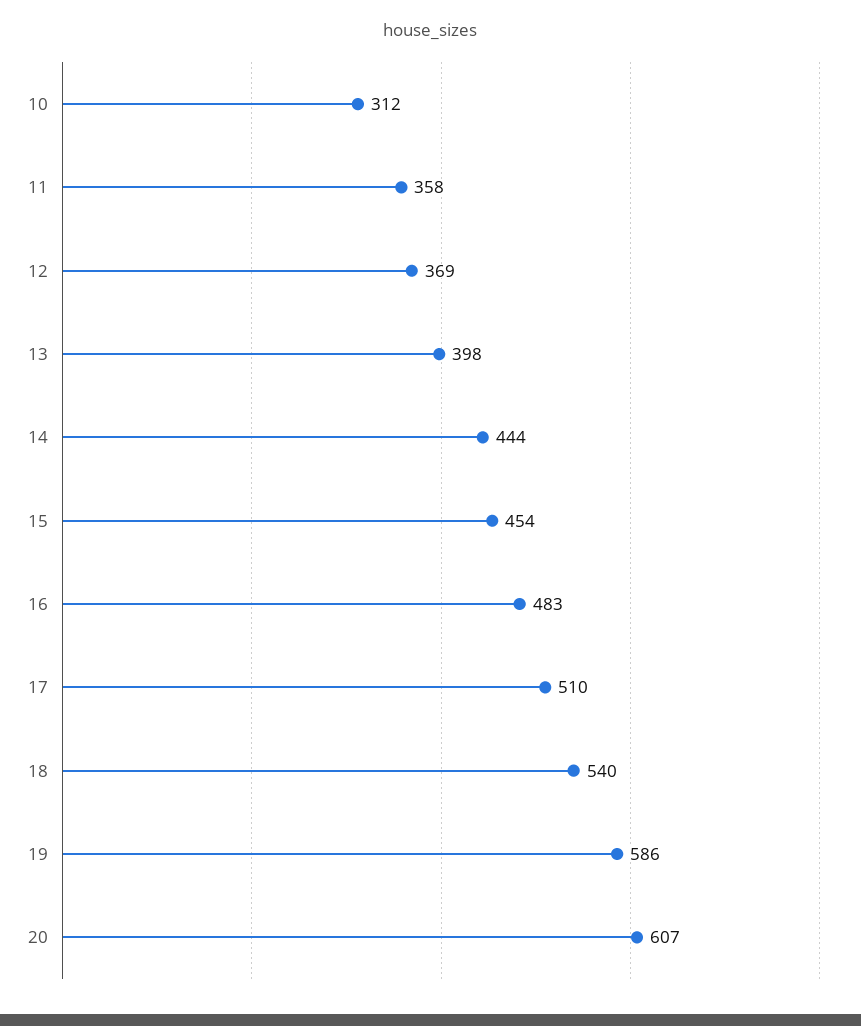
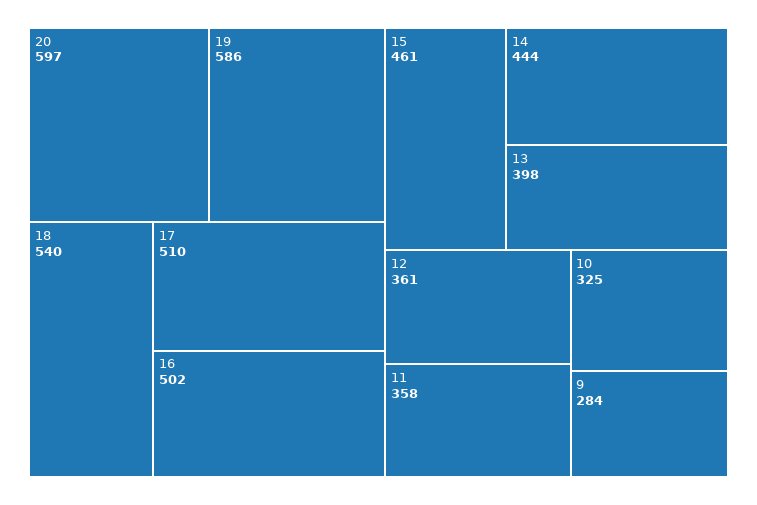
10: 312 -> 325
12: 369 -> 361
15: 454 -> 461
16: 483 -> 502
20: 607 -> 597
9: none -> 284

